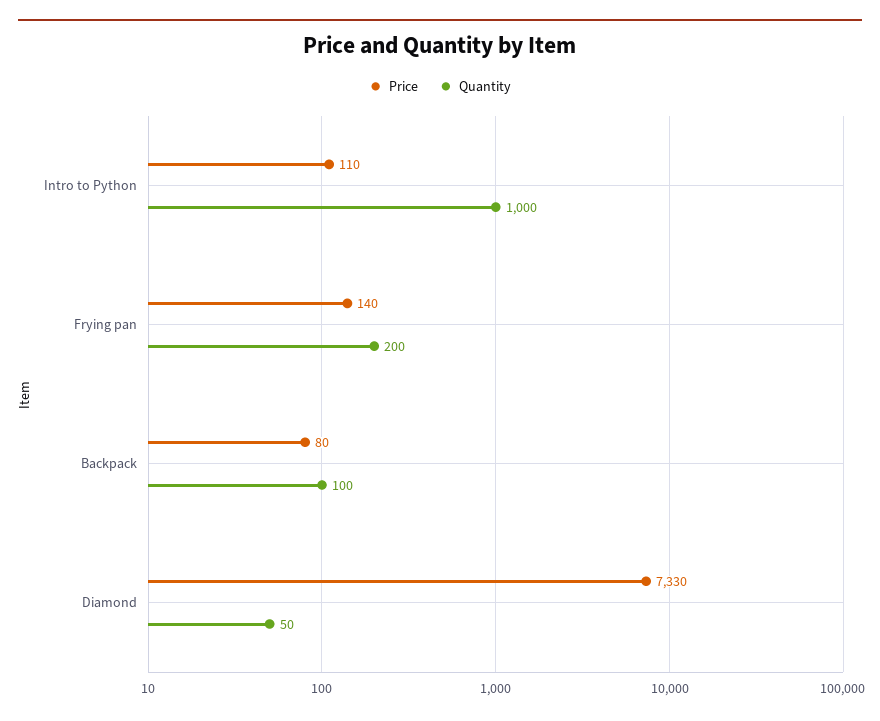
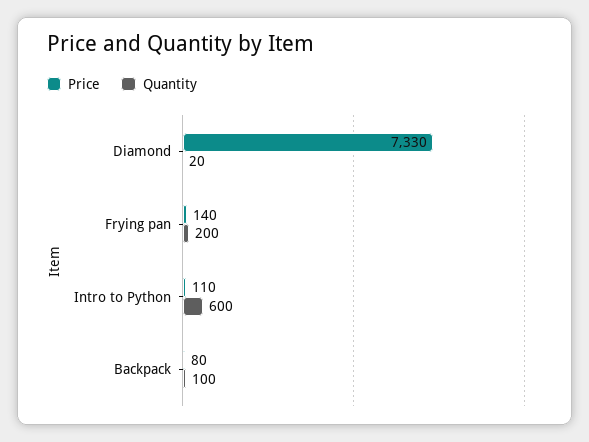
Quantity, Intro to Python: 1000 -> 600
Quantity, Diamond: 50 -> 20

